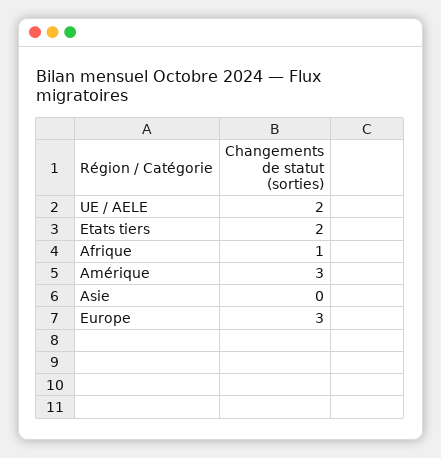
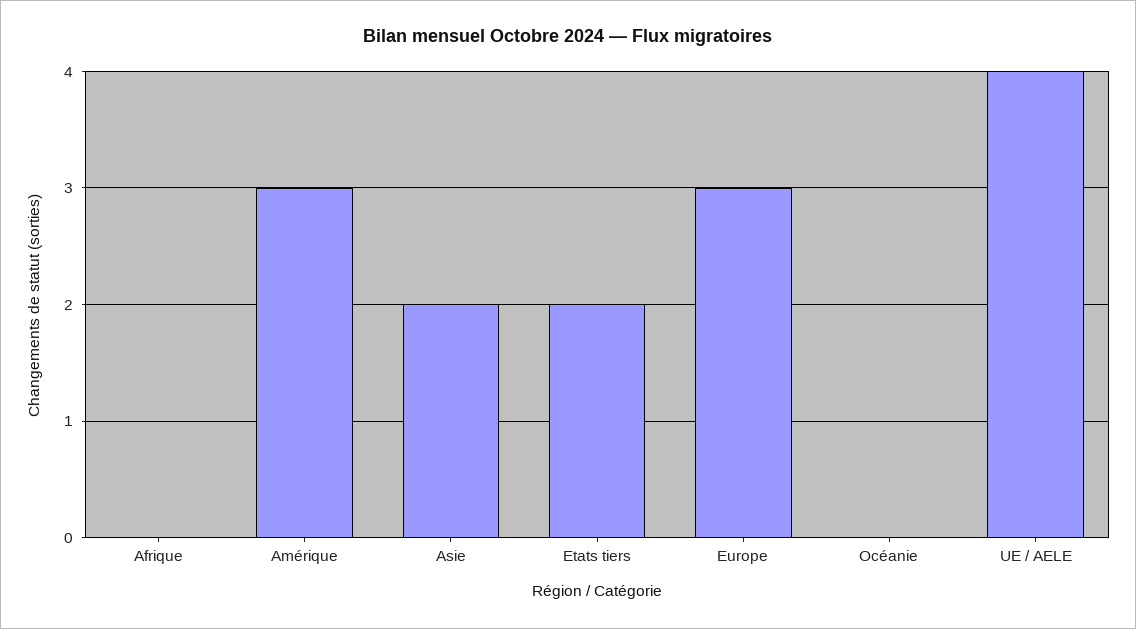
UE / AELE: 2 -> 4
Afrique: 1 -> 0
Asie: 0 -> 2
Océanie: none -> 0

